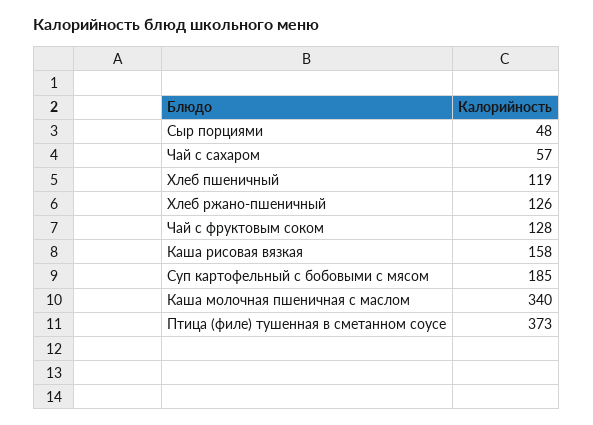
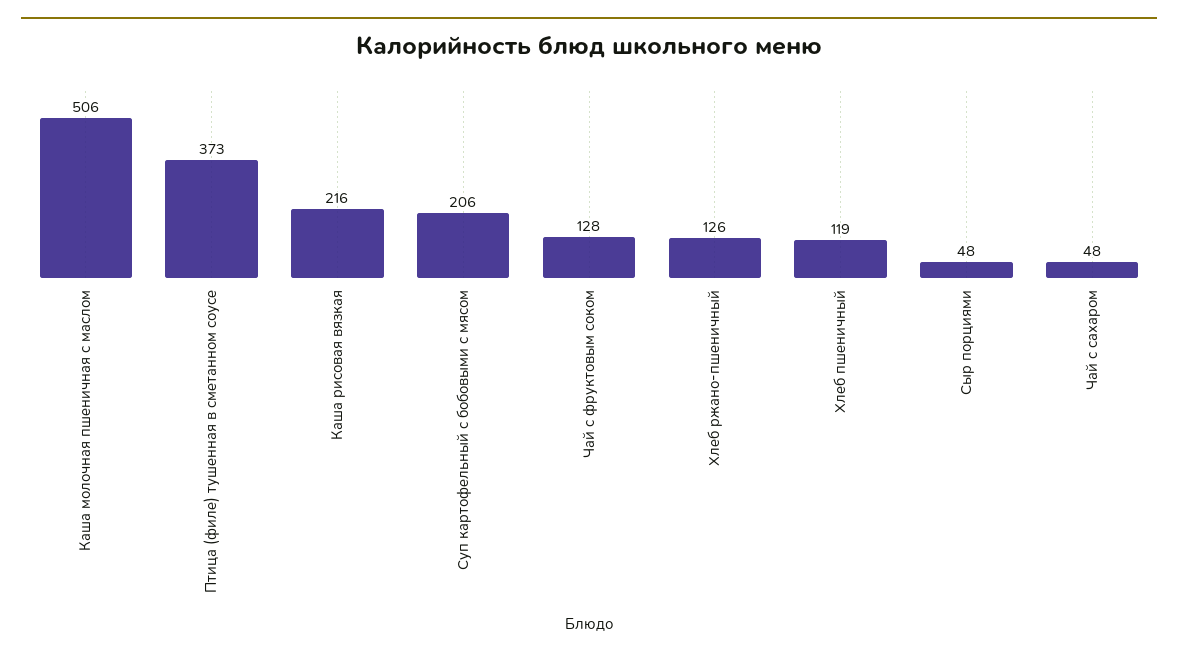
Чай с сахаром: 57 -> 48
Каша рисовая вязкая: 158 -> 216
Суп картофельный с бобовыми с мясом: 185 -> 206
Каша молочная пшеничная с маслом: 340 -> 506

